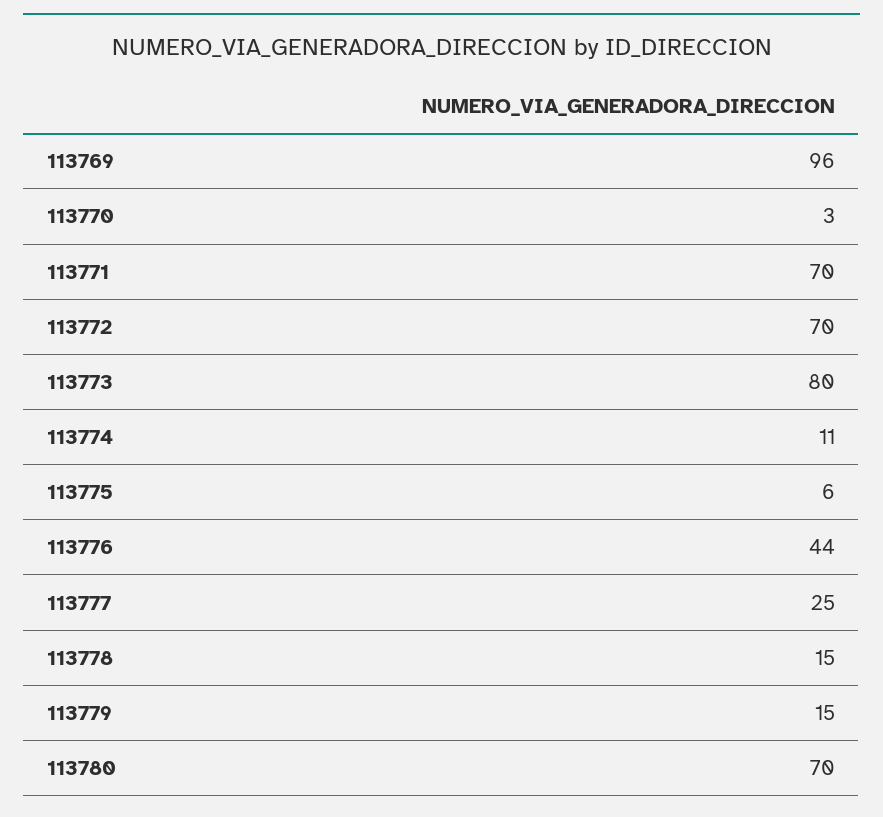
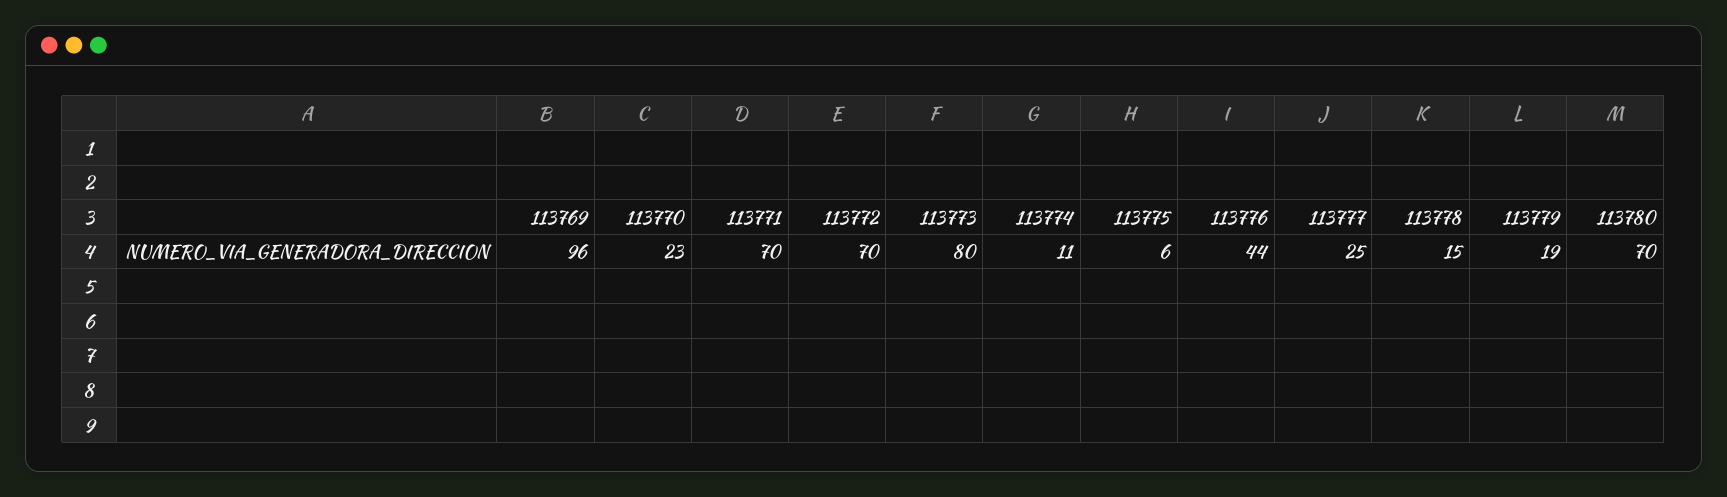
113770: 3 -> 23
113779: 15 -> 19

